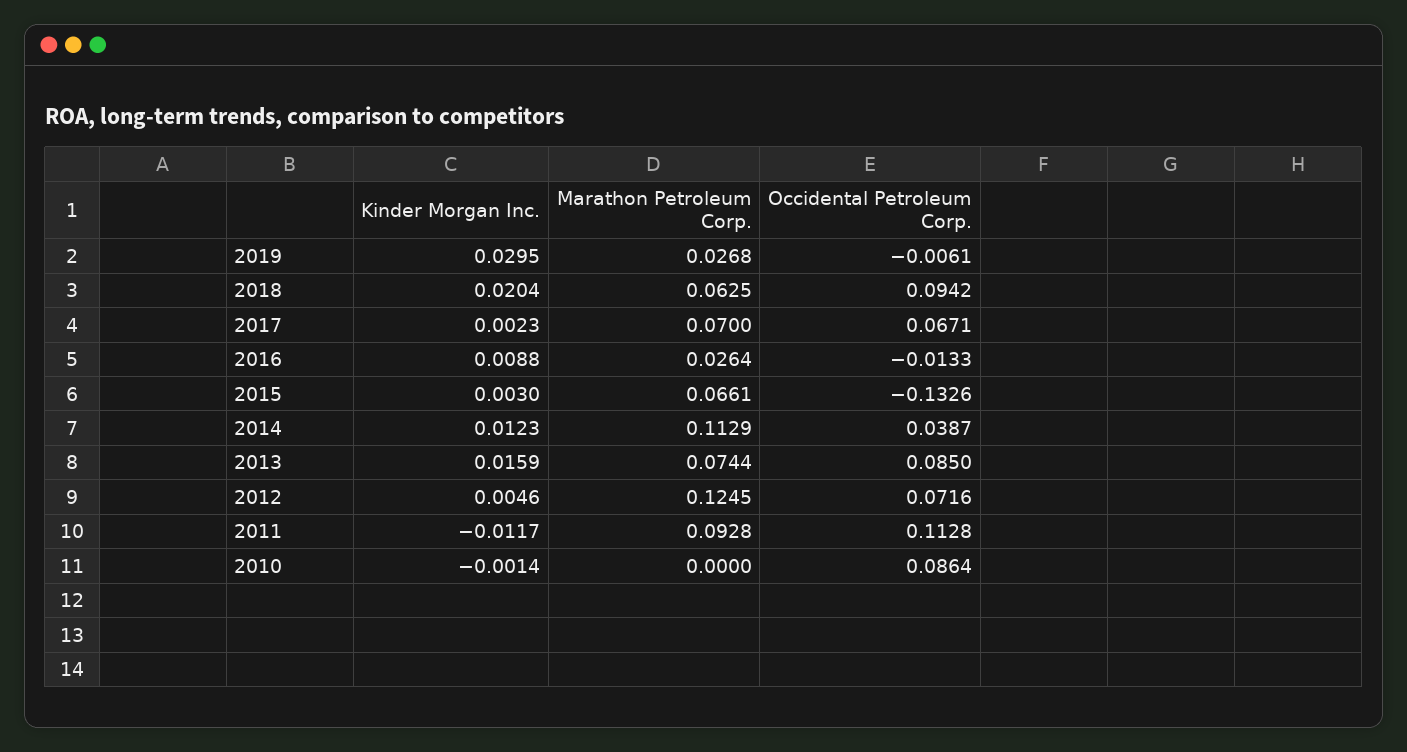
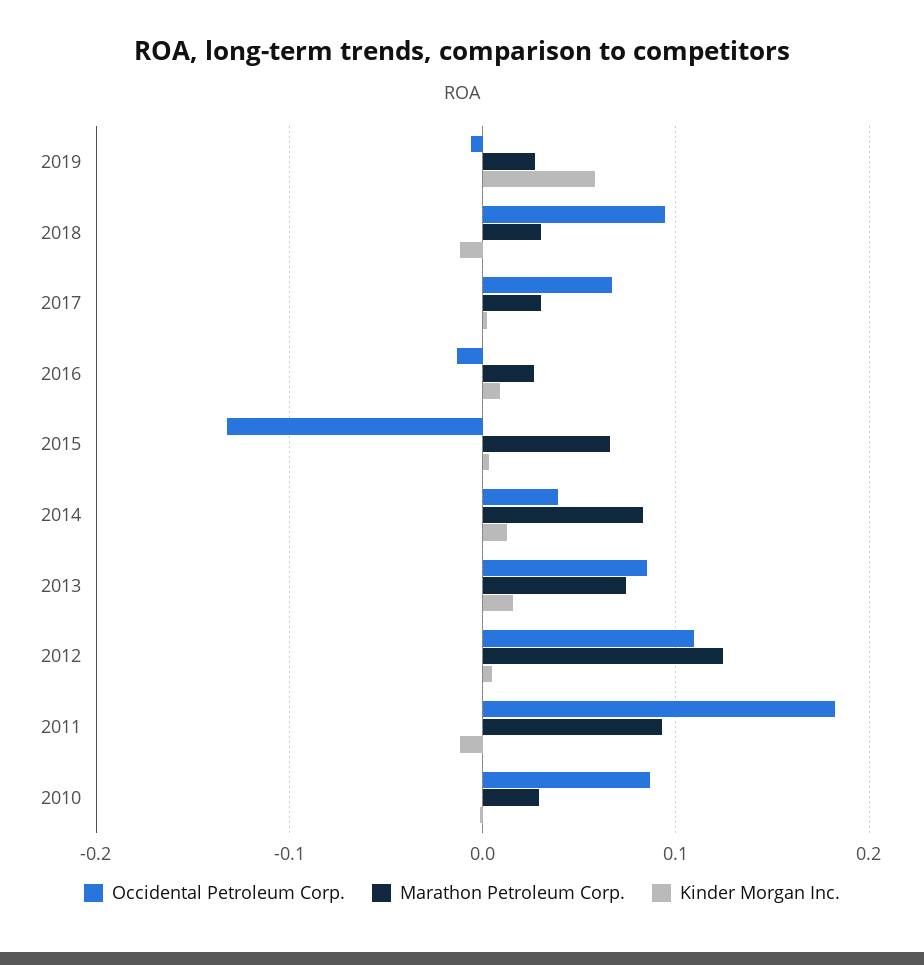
Kinder Morgan Inc., 2019: 0.0295 -> 0.06
Kinder Morgan Inc., 2018: 0.0204 -> -0.01
Marathon Petroleum Corp., 2018: 0.0625 -> 0.03
Marathon Petroleum Corp., 2017: 0.07 -> 0.03
Marathon Petroleum Corp., 2014: 0.1129 -> 0.08
Occidental Petroleum Corp., 2012: 0.0716 -> 0.11
Occidental Petroleum Corp., 2011: 0.1128 -> 0.18
Marathon Petroleum Corp., 2010: 0 -> 0.03

